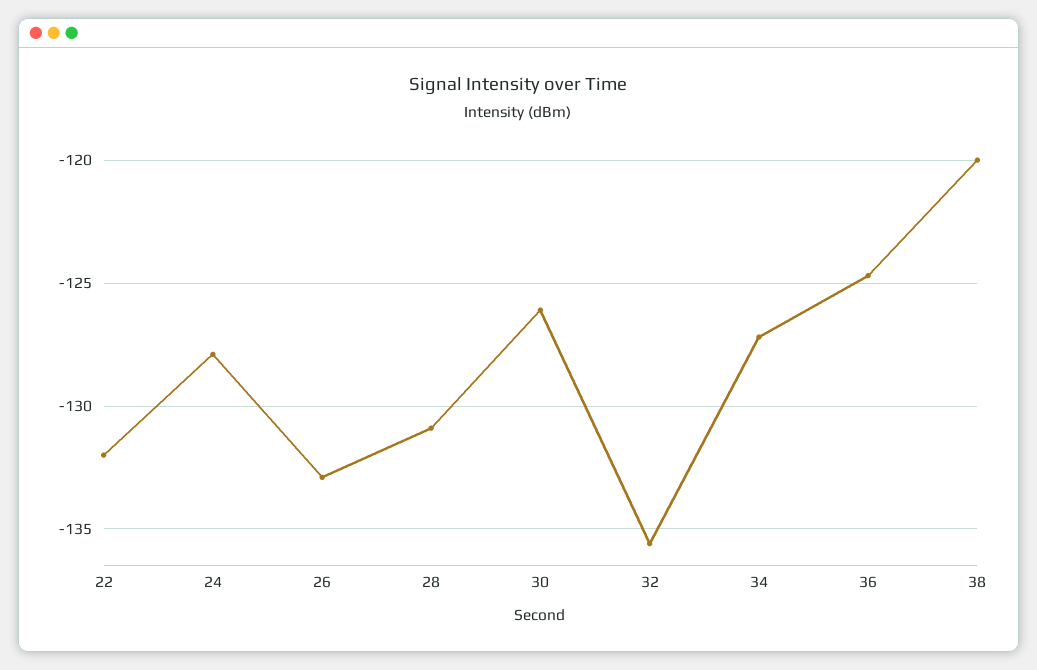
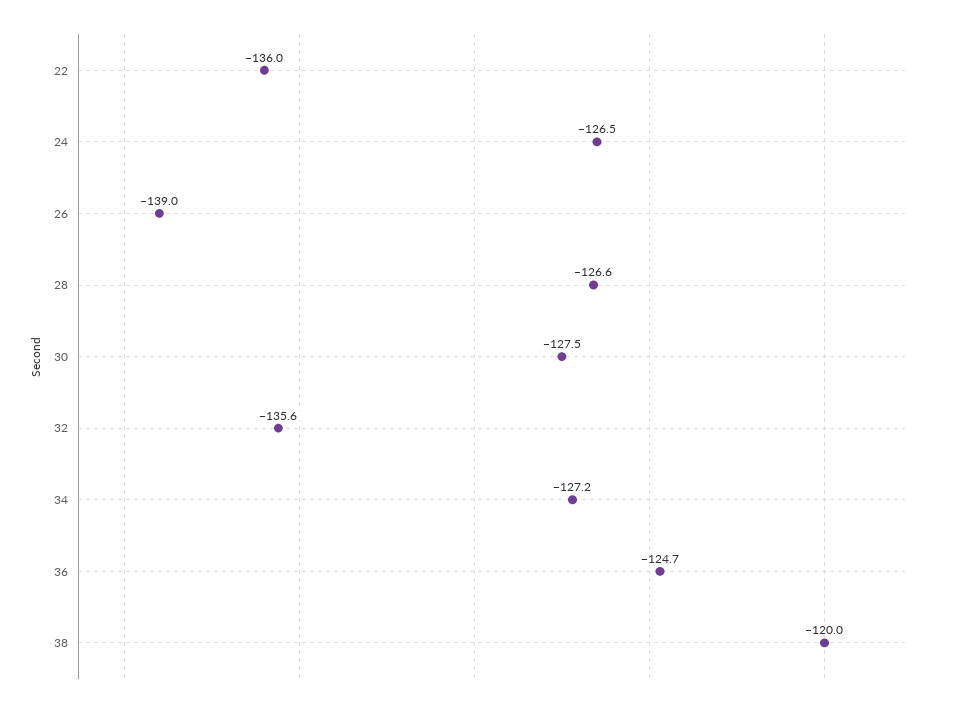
22: -132 -> -136
24: -128 -> -126.5
26: -133 -> -139
28: -131 -> -126.6
30: -126 -> -127.5

